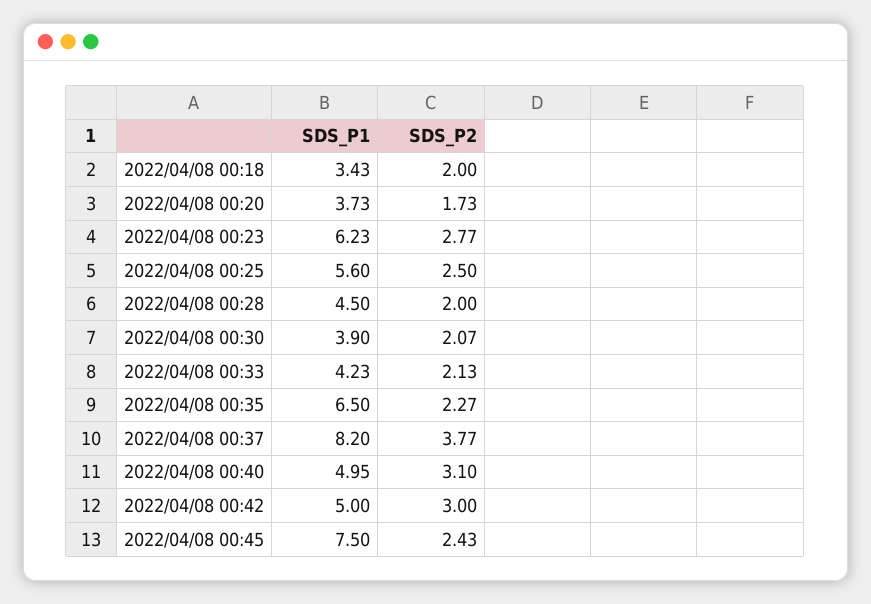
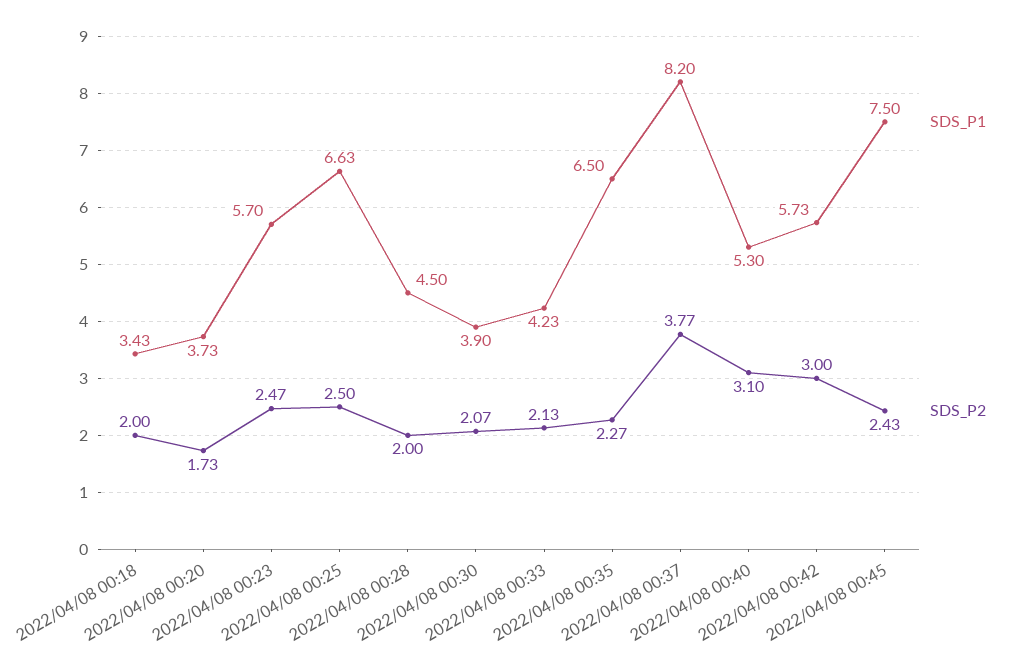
SDS_P1, 2022/04/08 00:23: 6.23 -> 5.7
SDS_P2, 2022/04/08 00:23: 2.77 -> 2.47
SDS_P1, 2022/04/08 00:25: 5.6 -> 6.63
SDS_P1, 2022/04/08 00:40: 4.95 -> 5.3
SDS_P1, 2022/04/08 00:42: 5 -> 5.73

